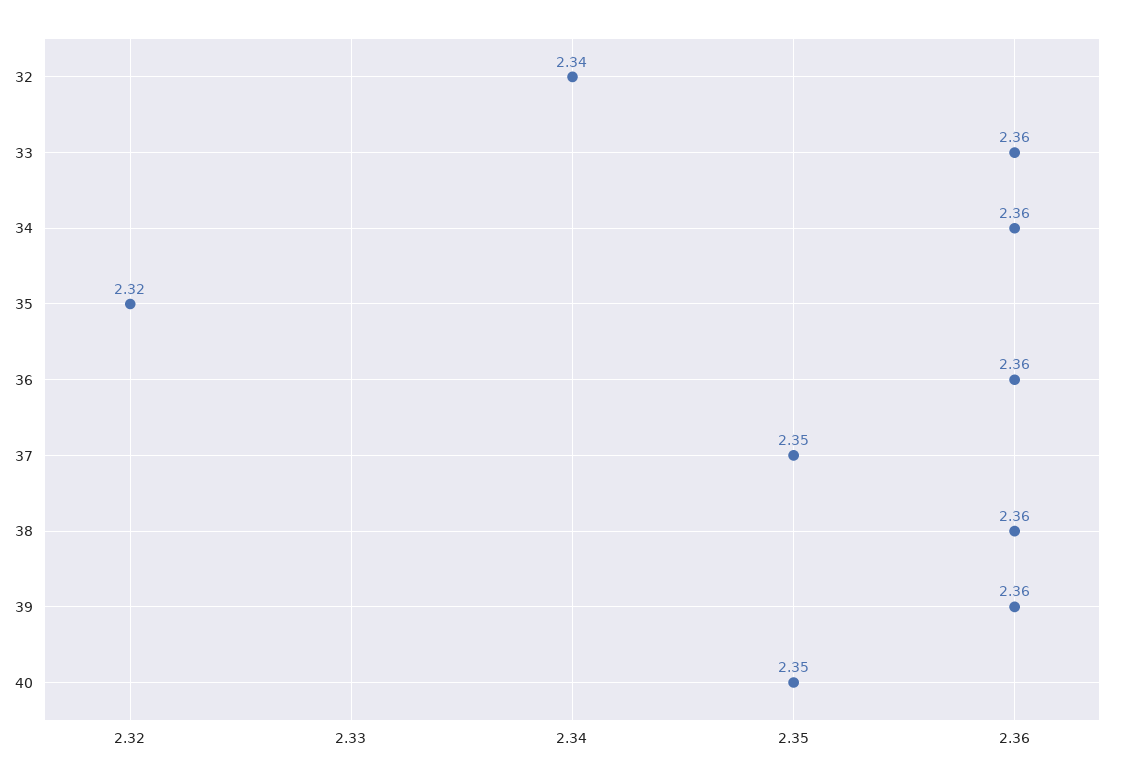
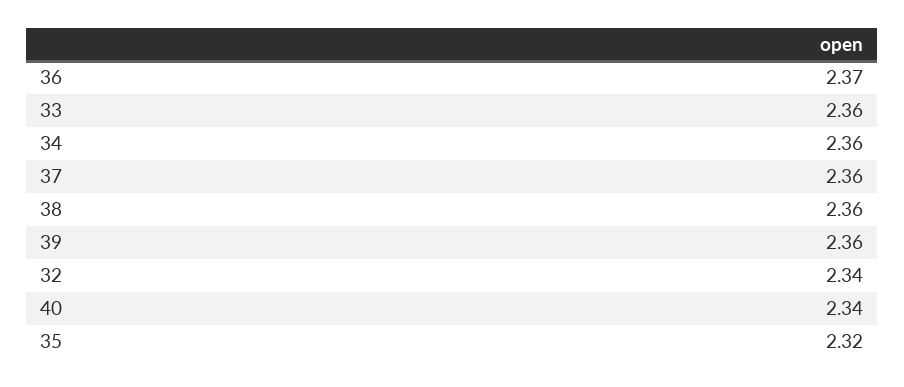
36: 2.36 -> 2.37
37: 2.35 -> 2.36
40: 2.35 -> 2.34

